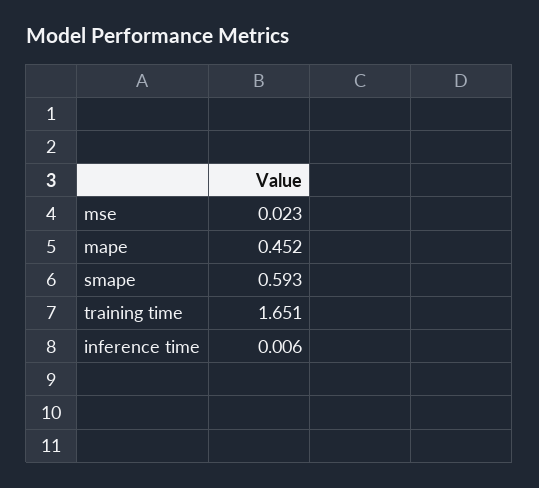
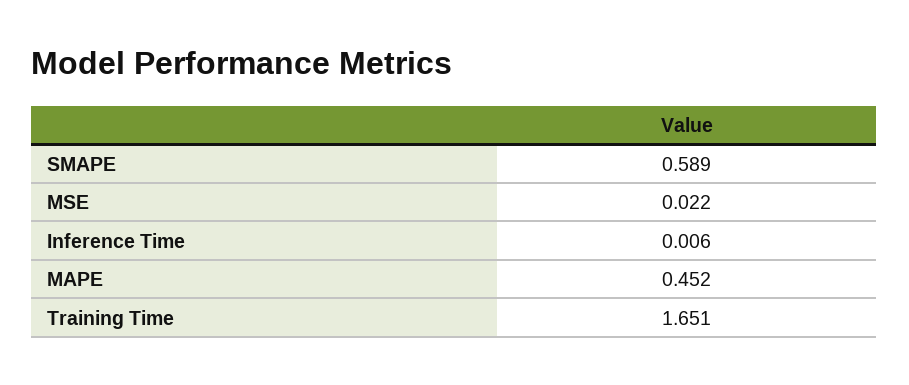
mse: 0.023 -> 0.022
smape: 0.593 -> 0.589

